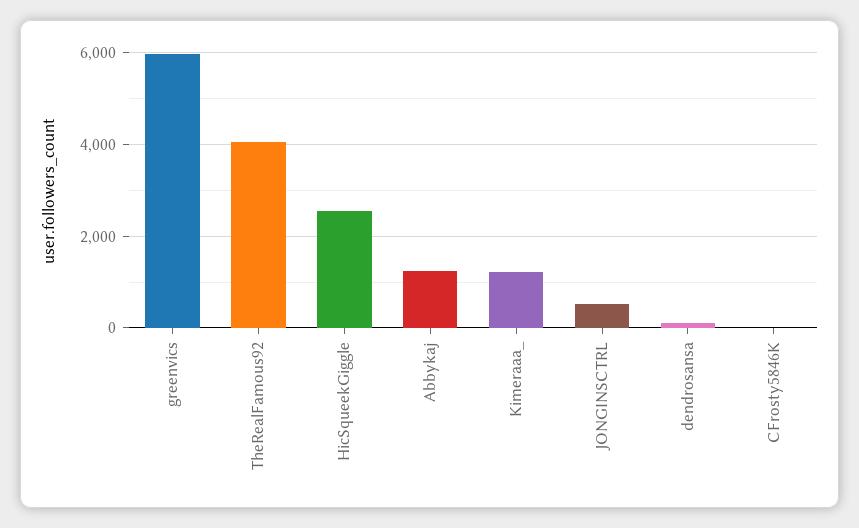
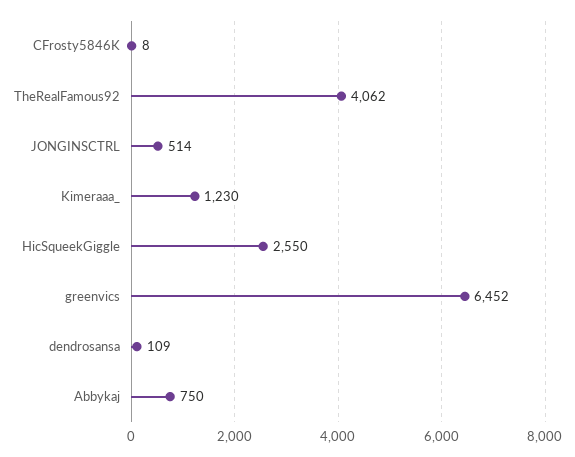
greenvics: 6000 -> 6452
Abbykaj: 1200 -> 750

